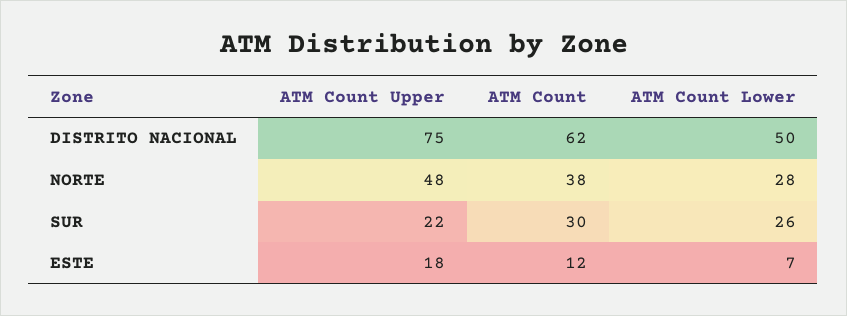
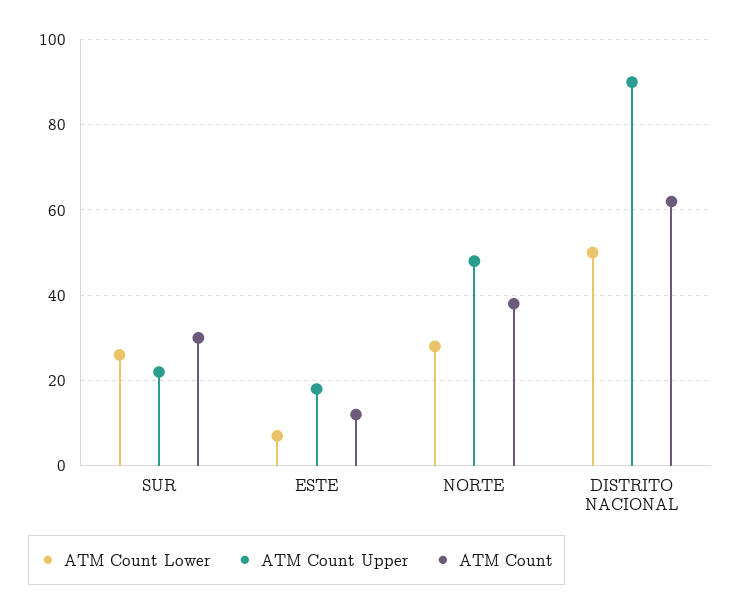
ATM Count Upper, DISTRITO NACIONAL: 75 -> 90

